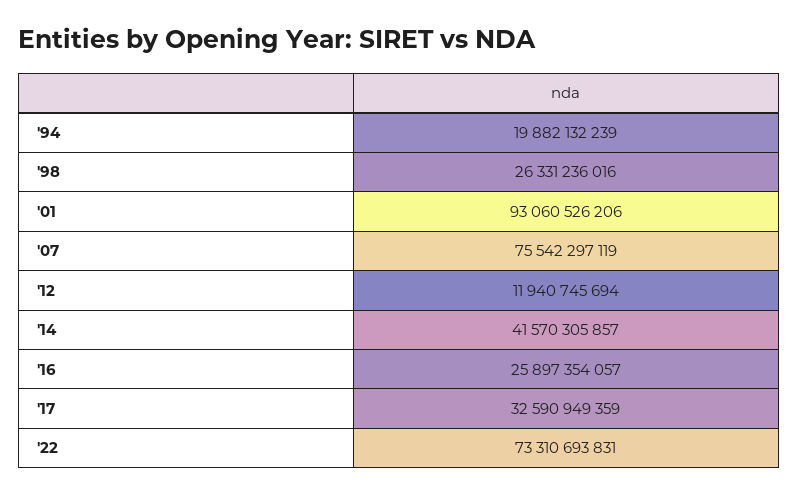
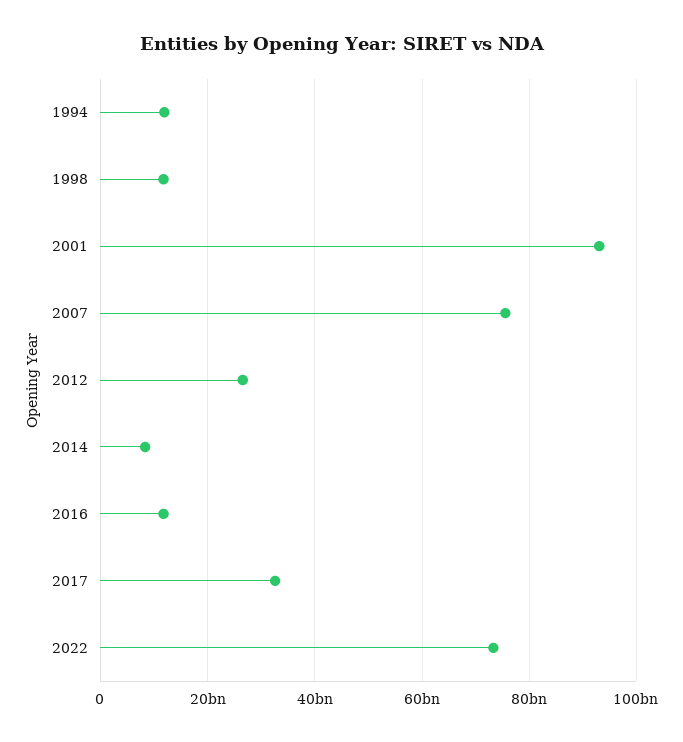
'94: 19882132239 -> 12000000000
'98: 26331236016 -> 12000000000
'12: 11940745694 -> 26000000000
'14: 41570305857 -> 8000000000
'16: 25897354057 -> 12000000000

